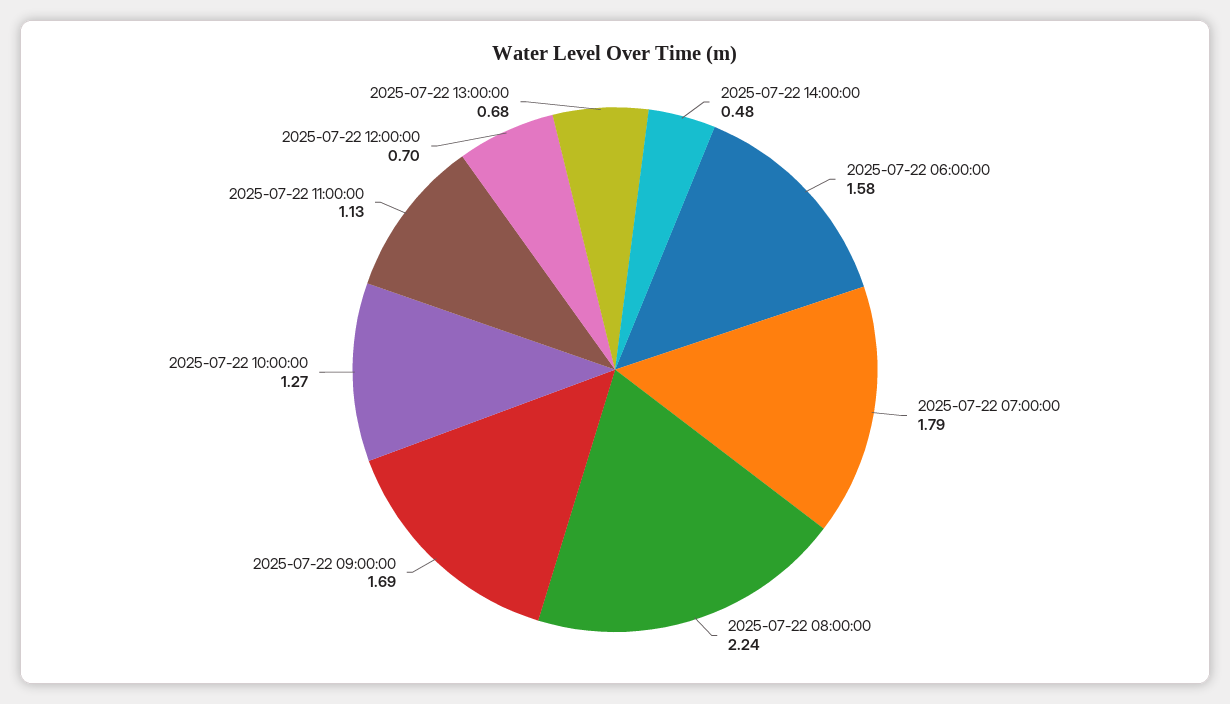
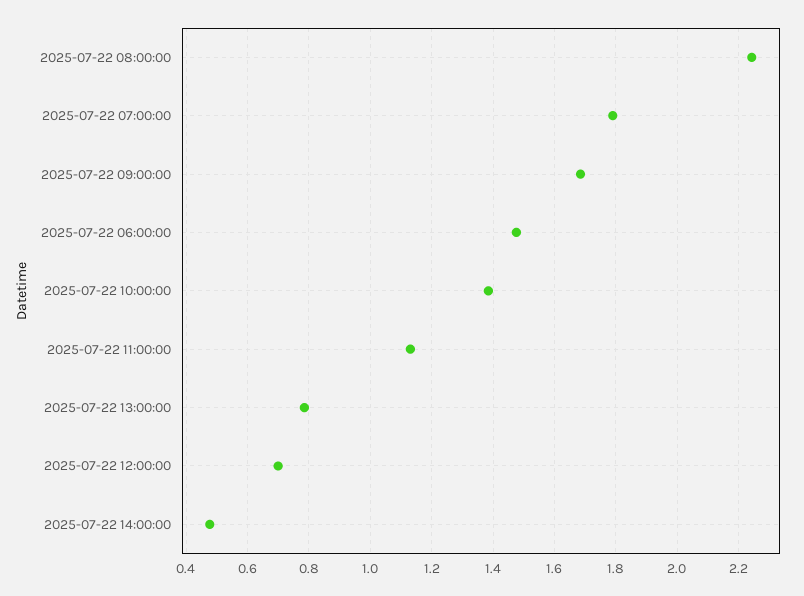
2025-07-22 06:00:00: 1.58 -> 1.48
2025-07-22 10:00:00: 1.27 -> 1.38
2025-07-22 13:00:00: 0.68 -> 0.78

